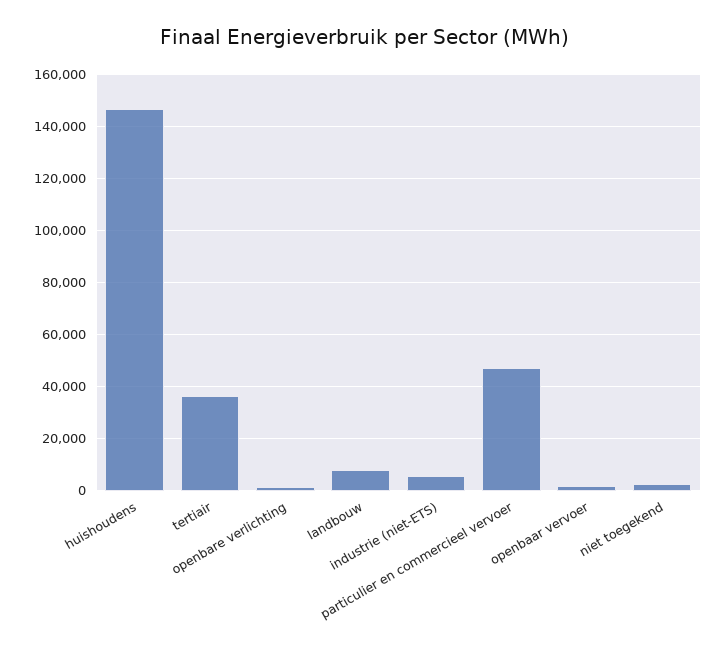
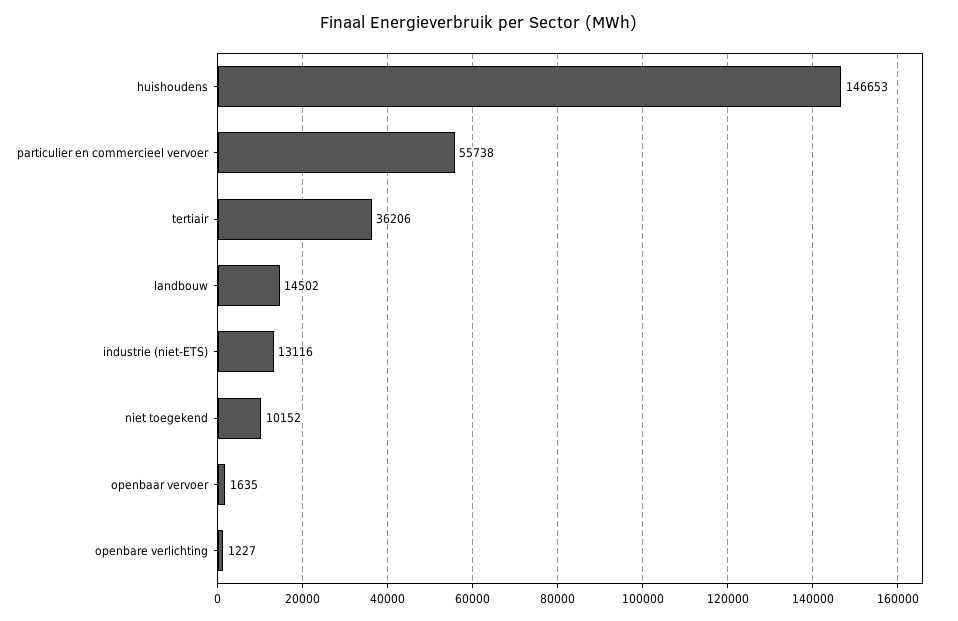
landbouw: 7500 -> 14502
industrie (niet-ETS): 5000 -> 13116
particulier en commercieel vervoer: 47500 -> 55738
niet toegekend: 2500 -> 10152

